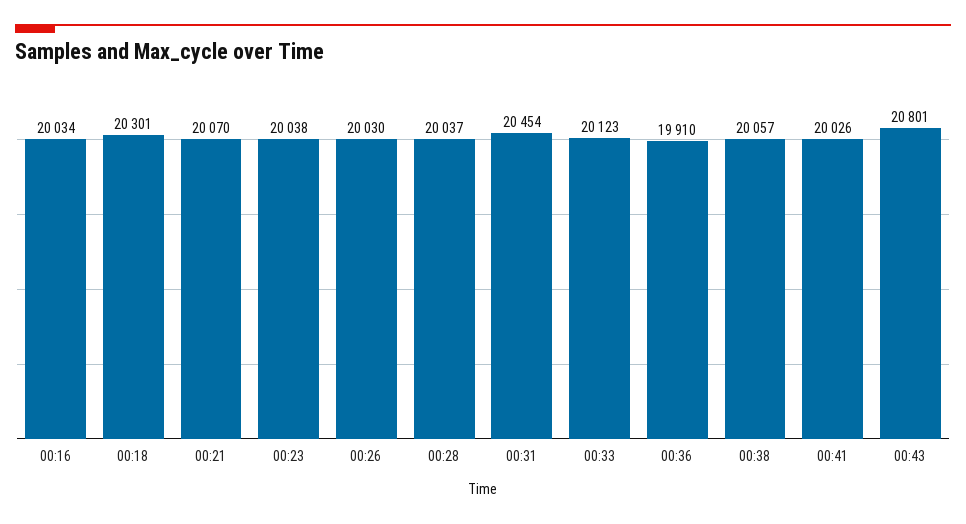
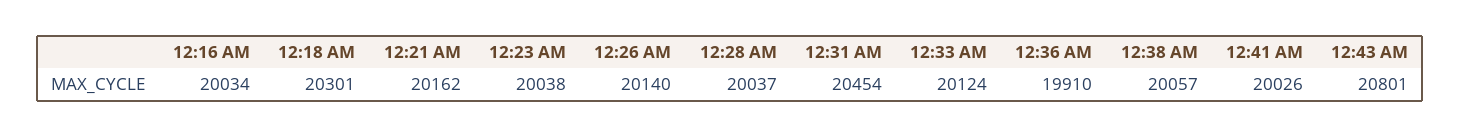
00:21: 20070 -> 20162
00:26: 20030 -> 20140
00:33: 20123 -> 20124

